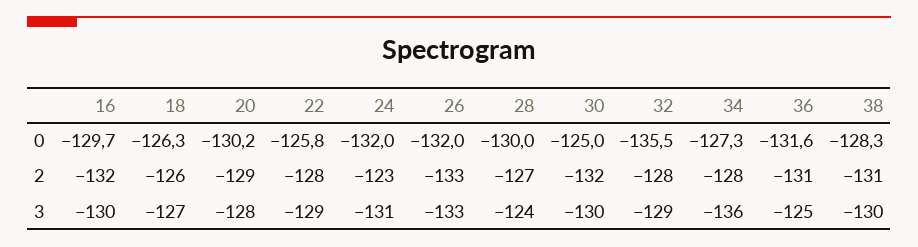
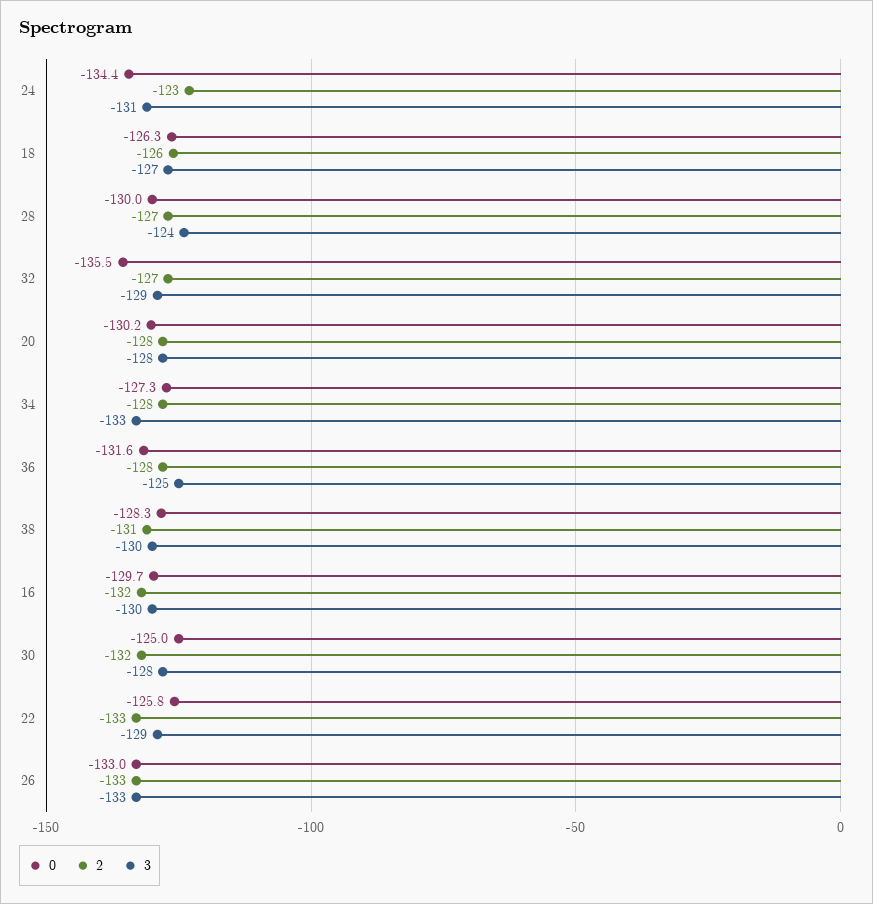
0, 24: -132 -> -134.4
0, 26: -132 -> -133
2, 20: -129 -> -128
2, 22: -128 -> -133
2, 32: -128 -> -127
2, 36: -131 -> -128
3, 30: -130 -> -128
3, 34: -136 -> -133

